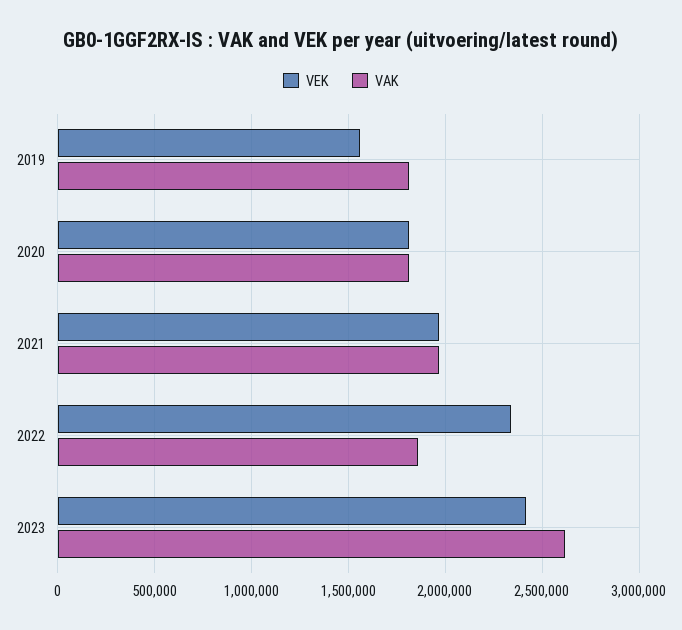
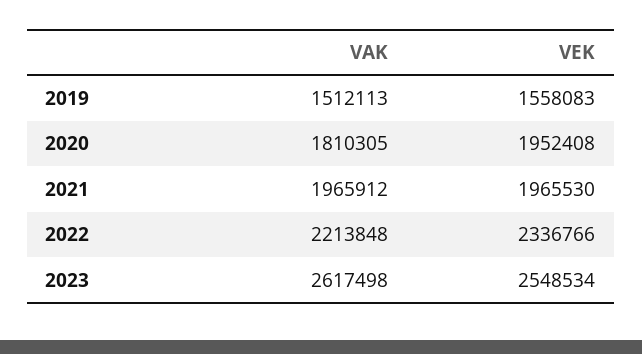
VAK, 2019: 1800000 -> 1512113
VEK, 2020: 1800000 -> 1952408
VAK, 2022: 1850000 -> 2213848
VEK, 2023: 2400000 -> 2548534

